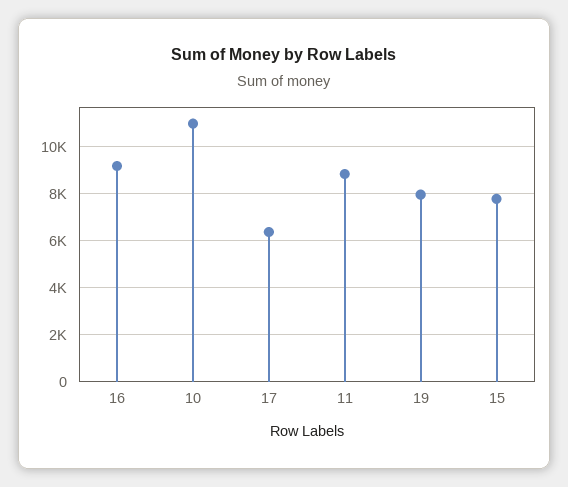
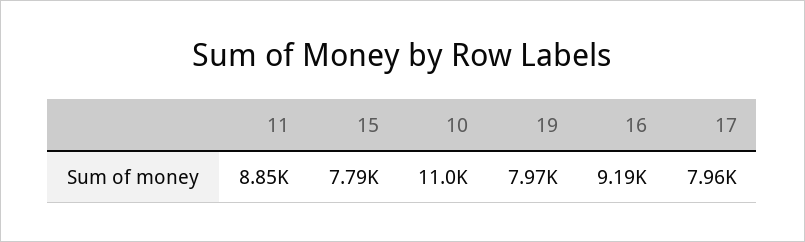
17: 6500 -> 7960

